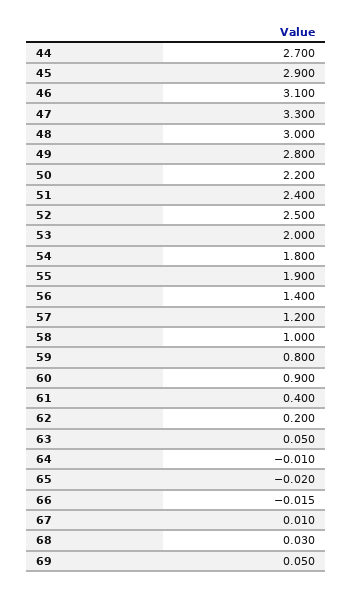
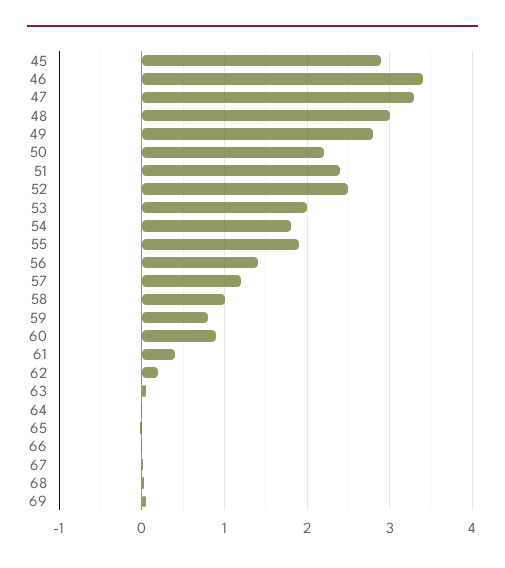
44: 2.7 -> none
46: 3.1 -> 3.4

